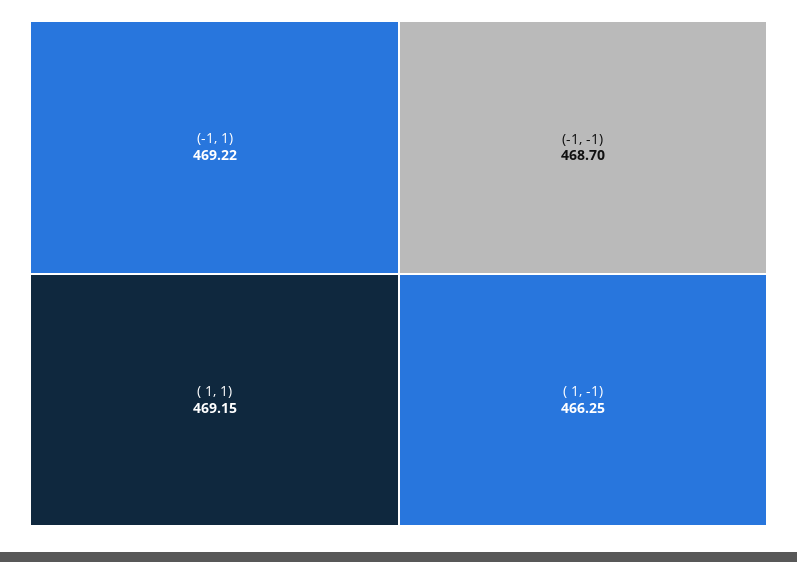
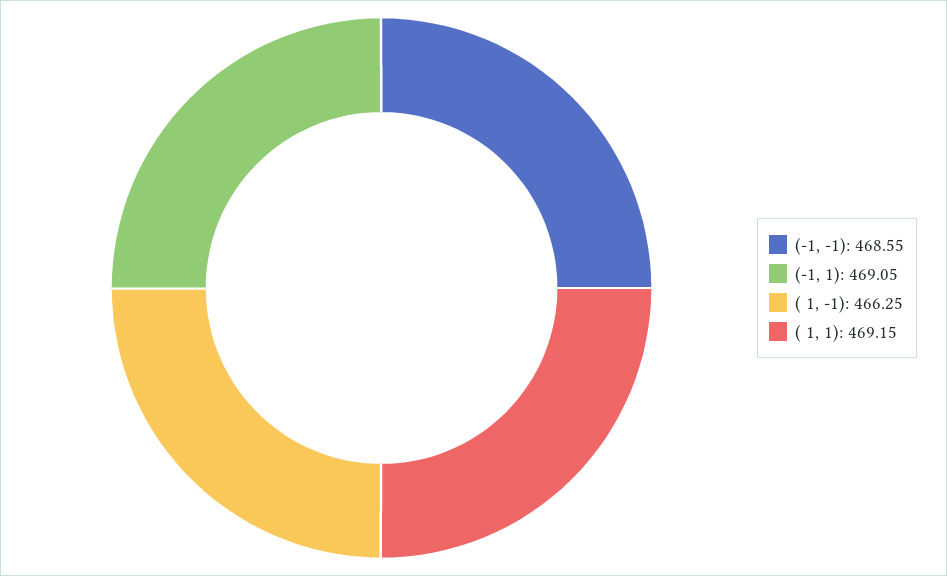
(-1, 1): 469.22 -> 469.05
(-1, -1): 468.7 -> 468.55

